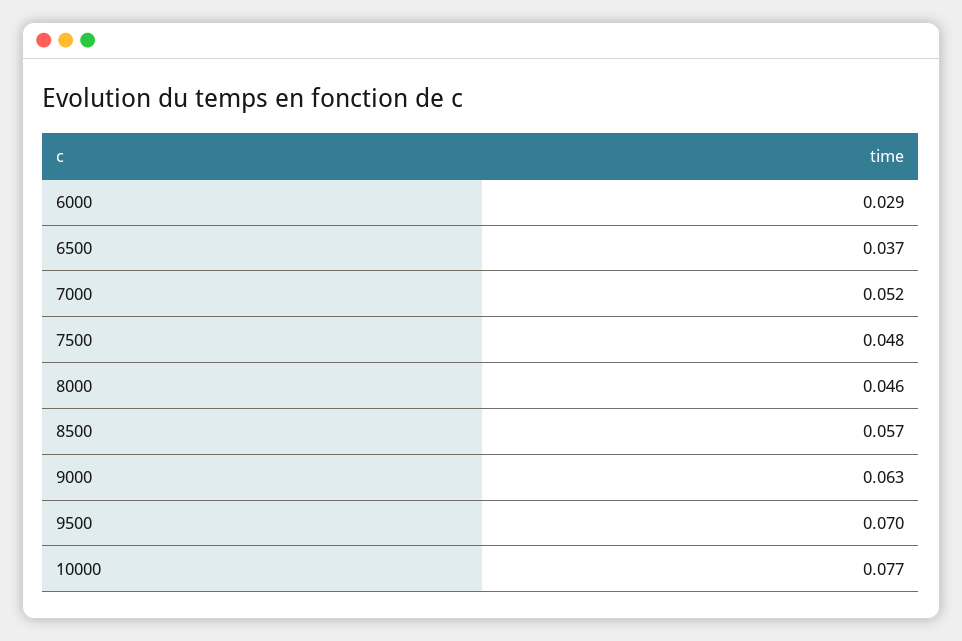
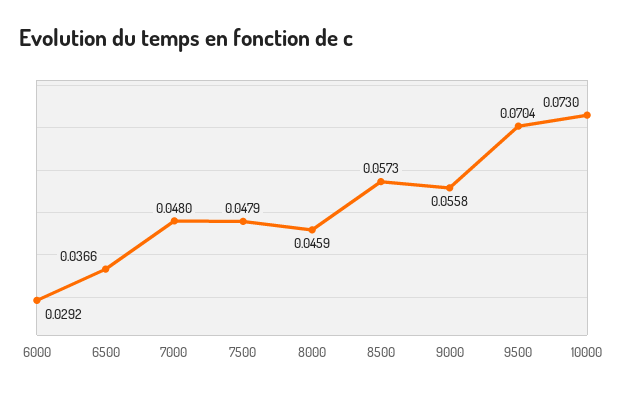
7000: 0.052 -> 0.048
9000: 0.063 -> 0.0558
10000: 0.077 -> 0.073

